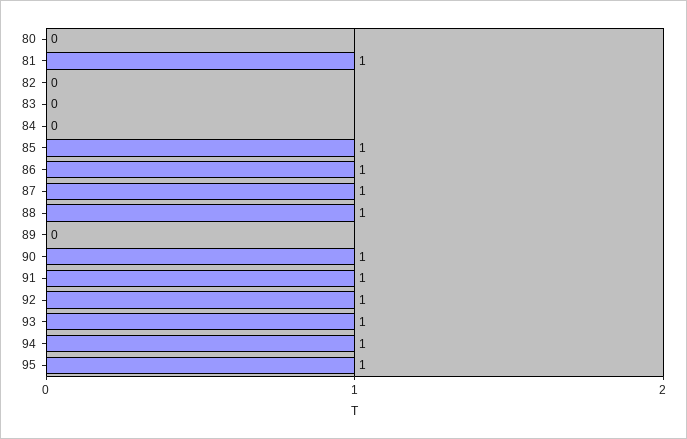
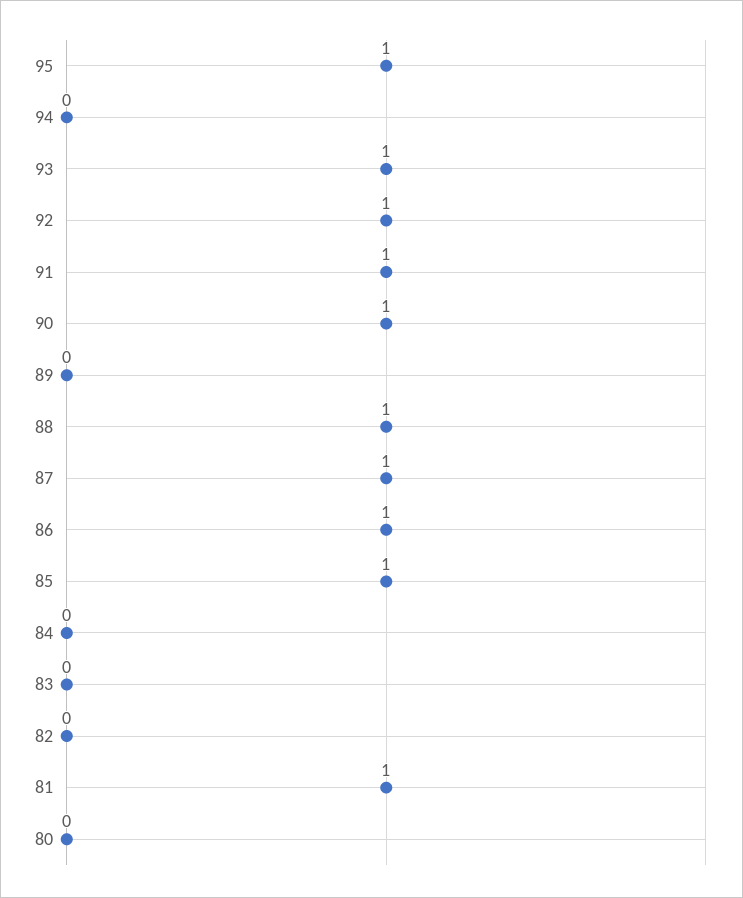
94: 1 -> 0

